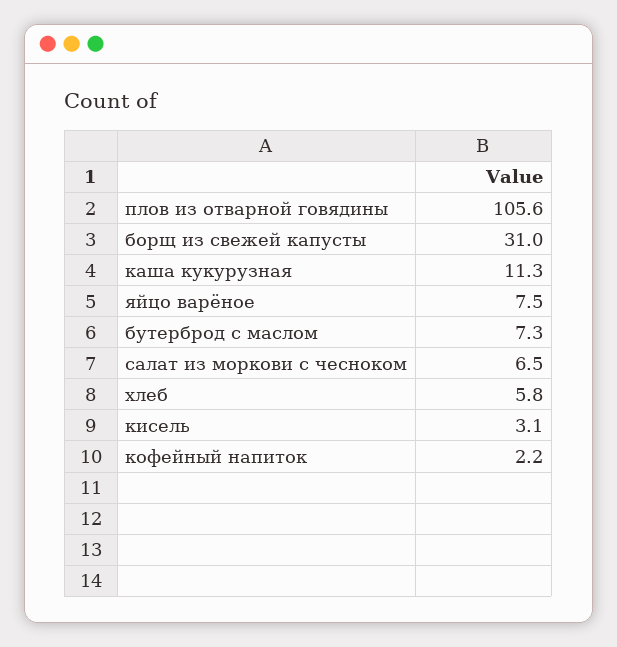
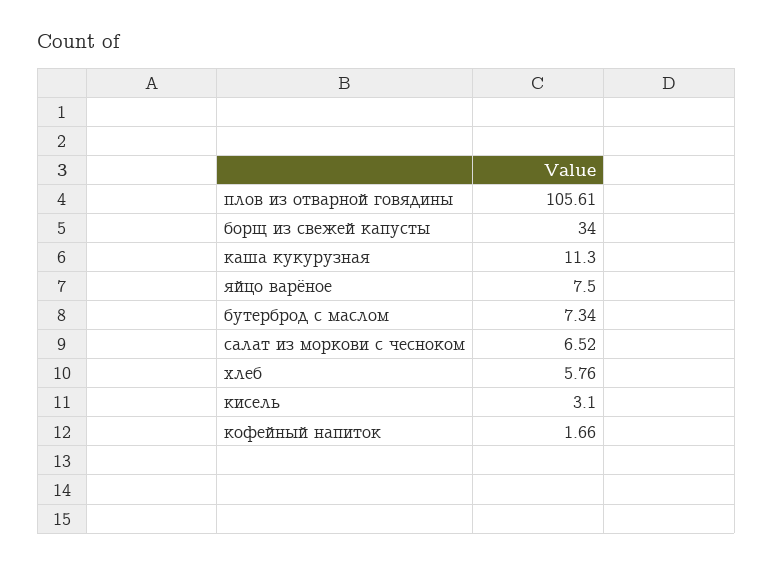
борщ из свежей капусты: 31 -> 34
кофейный напиток: 2.2 -> 1.66

